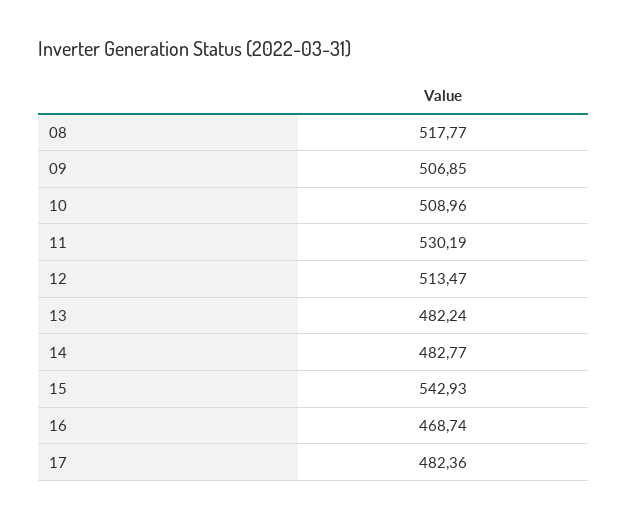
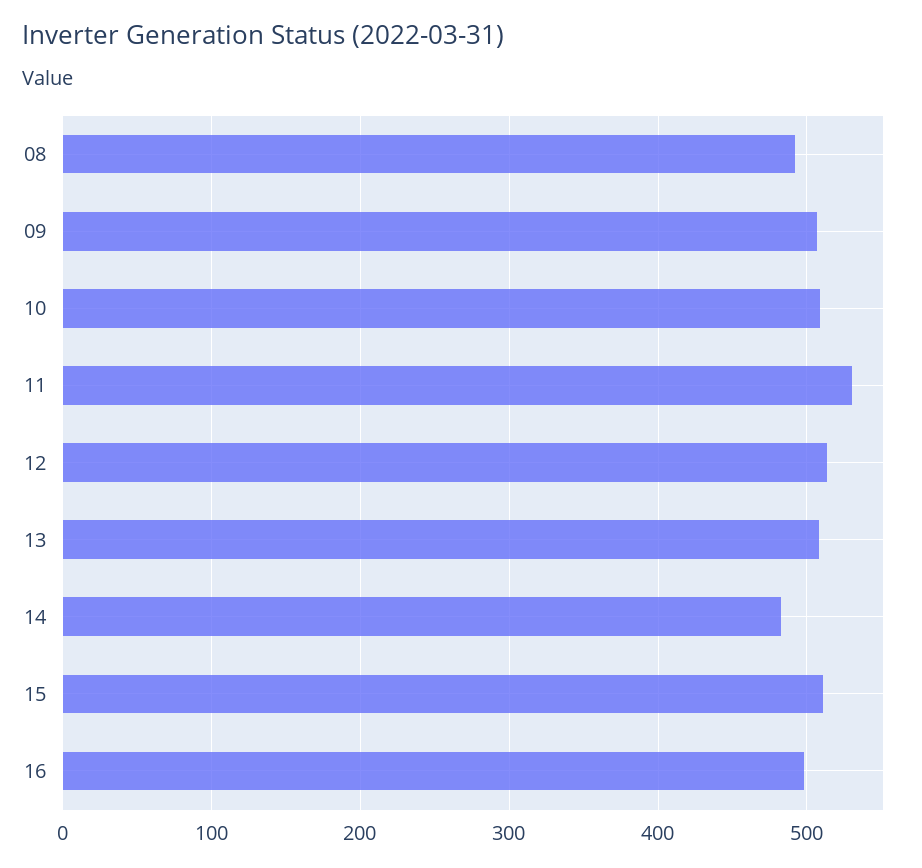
08: 517.77 -> 490
13: 482.24 -> 510
15: 542.93 -> 510
16: 468.74 -> 500
17: 482.36 -> none

